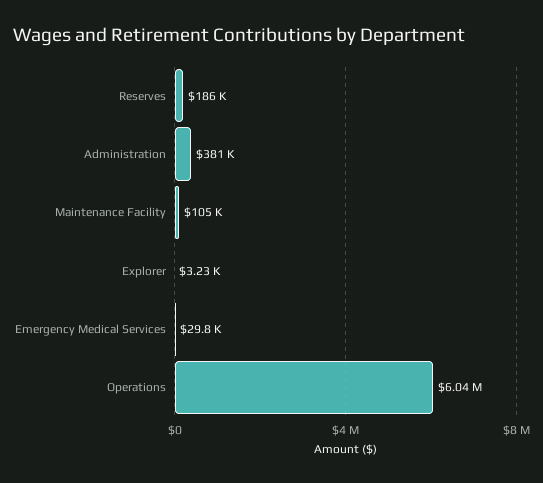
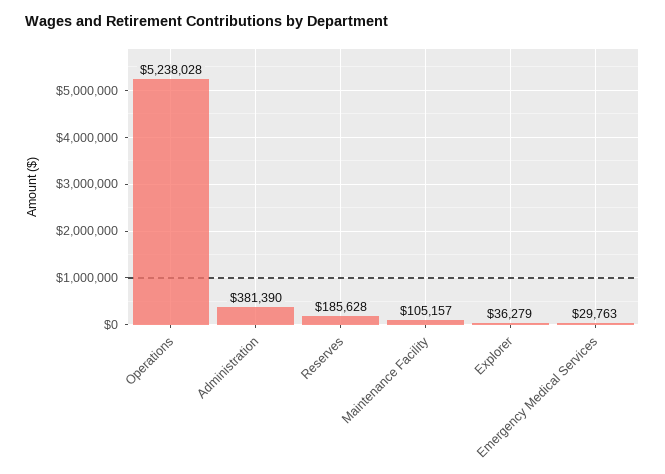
Explorer: 3230 -> 36279
Operations: 6040000 -> 5238028

